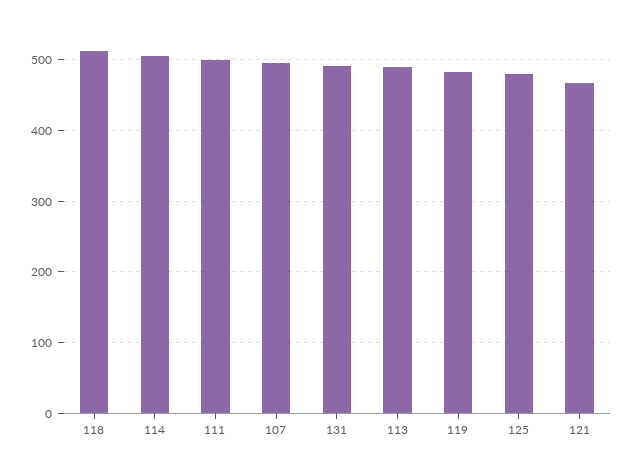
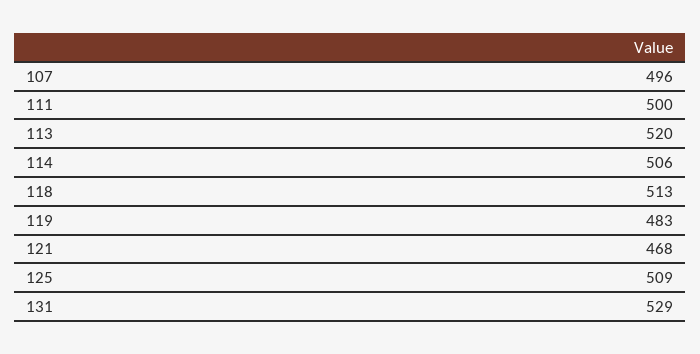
131: 490 -> 529
113: 490 -> 520
125: 480 -> 509

